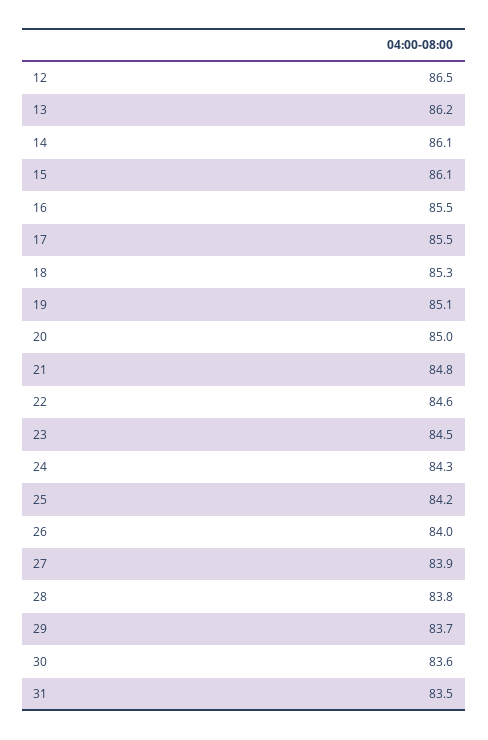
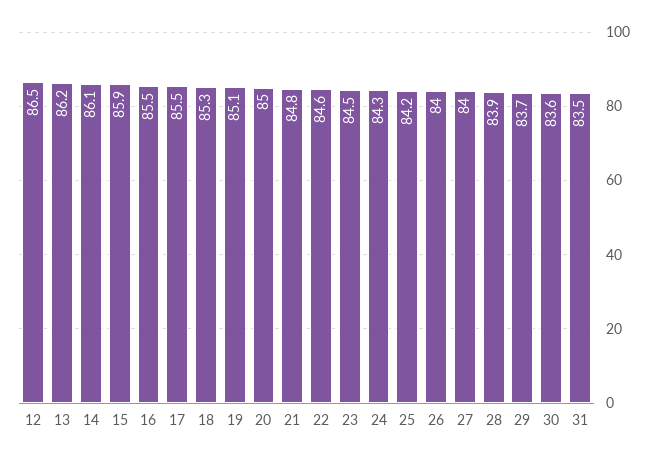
15: 86.1 -> 85.9
27: 83.9 -> 84
28: 83.8 -> 83.9

